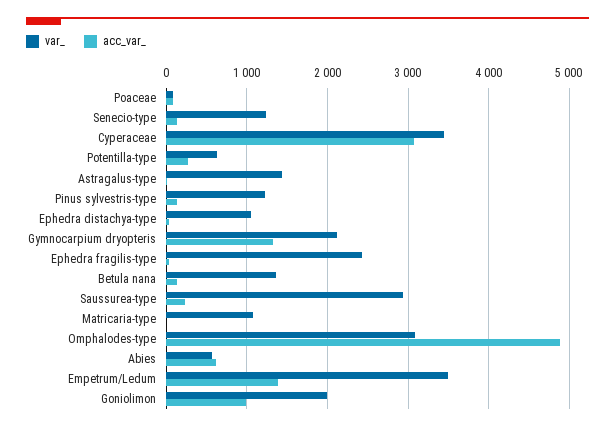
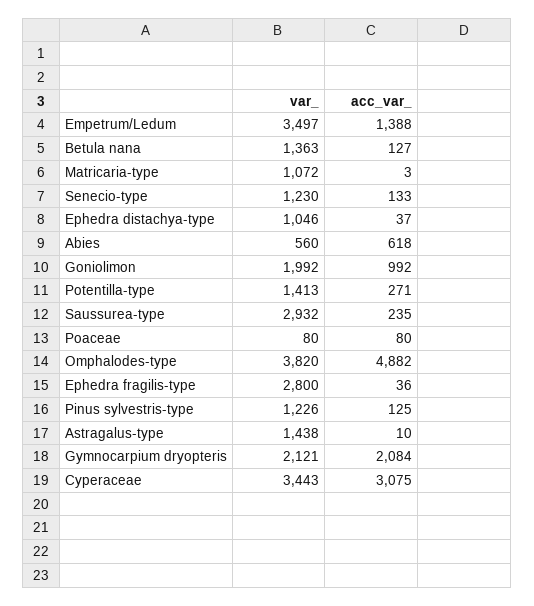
var_, Potentilla-type: 600 -> 1413
acc_var_, Gymnocarpium dryopteris: 1300 -> 2084
var_, Ephedra fragilis-type: 2400 -> 2800
var_, Omphalodes-type: 3100 -> 3820

